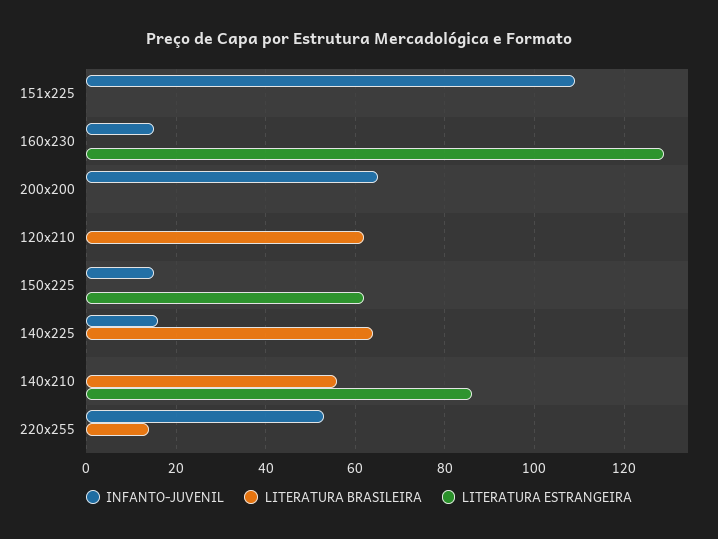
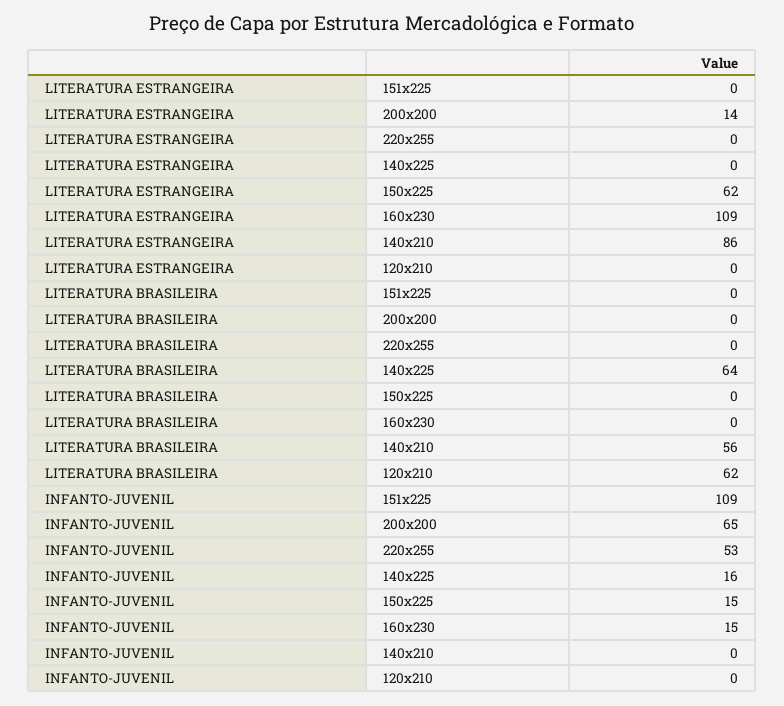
LITERATURA ESTRANGEIRA, 160x230: 130 -> 109
LITERATURA ESTRANGEIRA, 200x200: 0 -> 14
LITERATURA BRASILEIRA, 220x255: 15 -> 0

